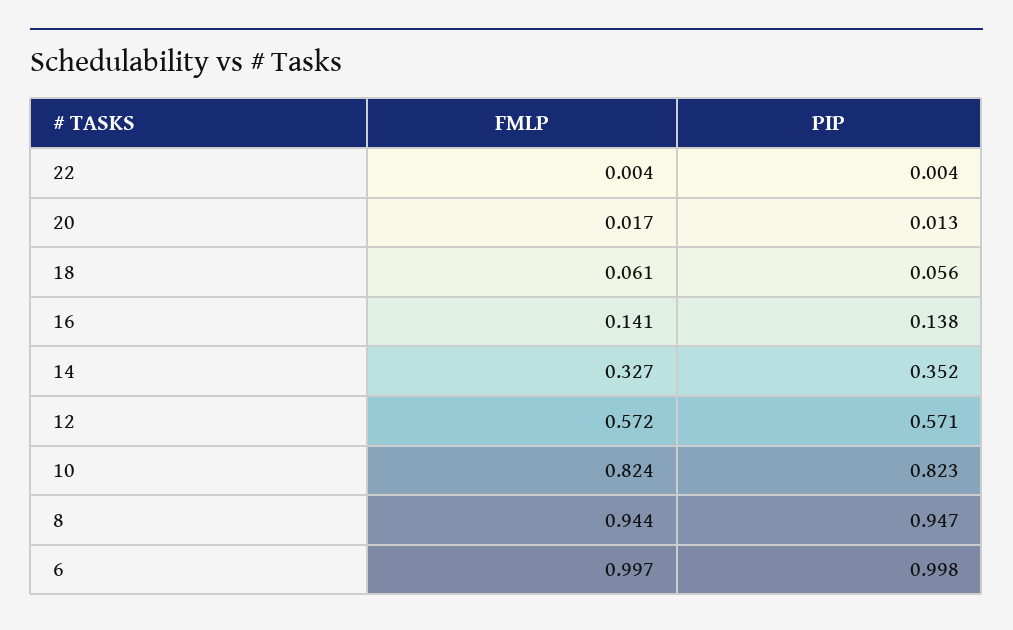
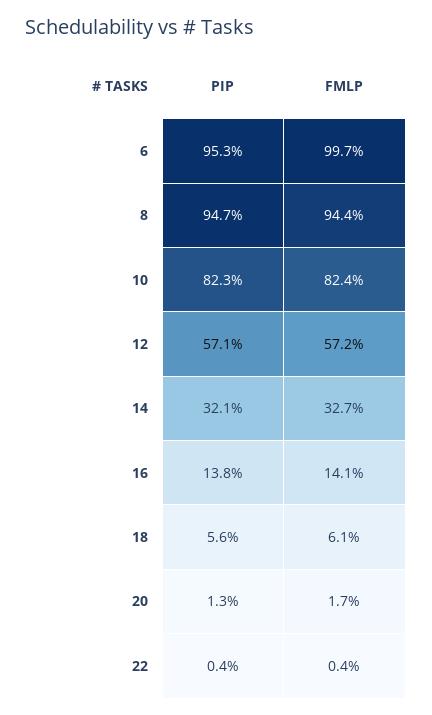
PIP, 14: 0.352 -> 0.321
PIP, 6: 0.998 -> 0.953

